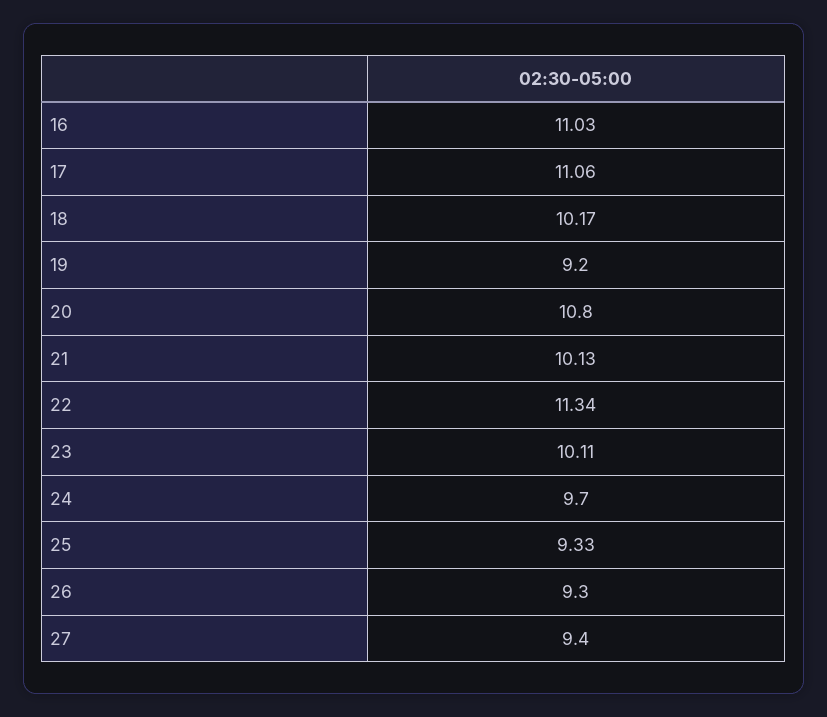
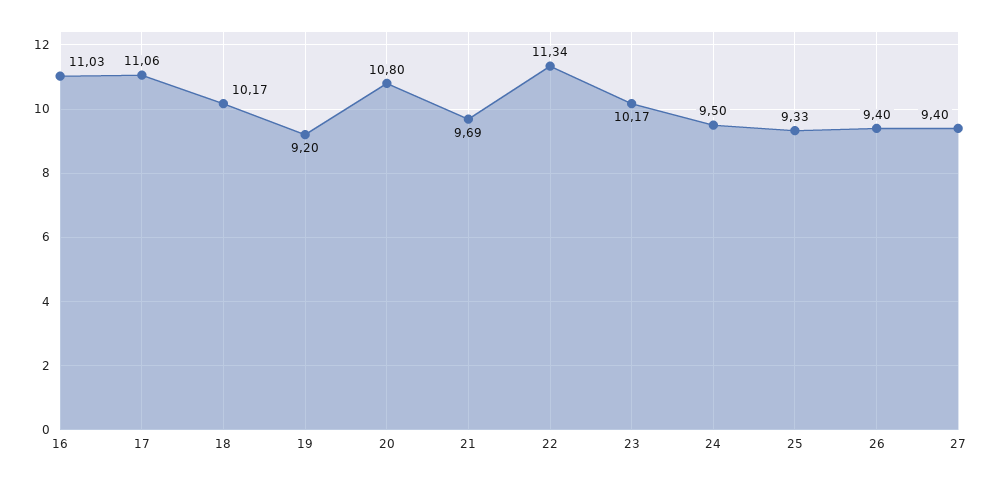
21: 10.13 -> 9.69
23: 10.11 -> 10.17
24: 9.7 -> 9.5
26: 9.3 -> 9.4

